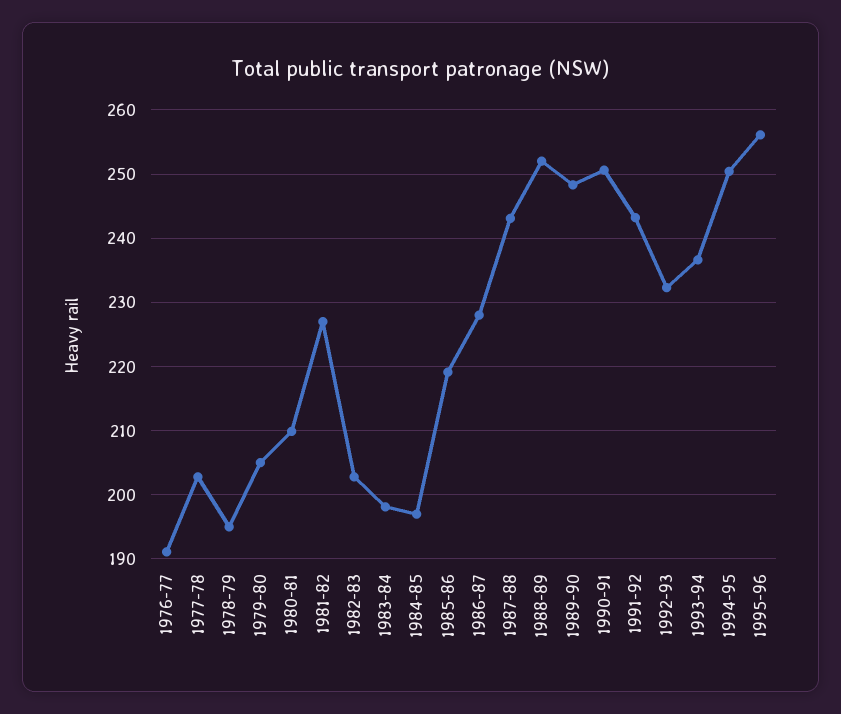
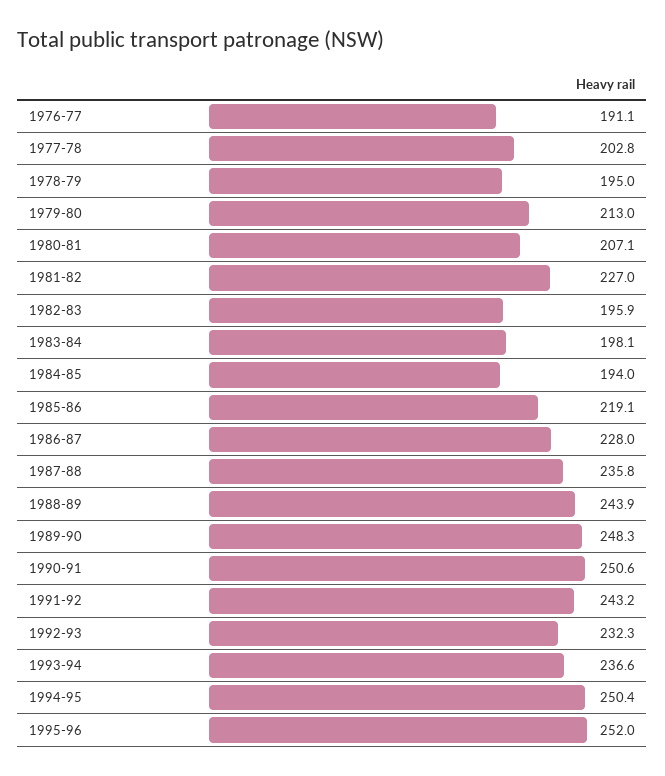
1979-80: 205 -> 213
1980-81: 210 -> 207.1
1982-83: 203 -> 195.9
1984-85: 197 -> 194
1987-88: 243 -> 235.8
1988-89: 252 -> 243.9
1995-96: 256 -> 252

